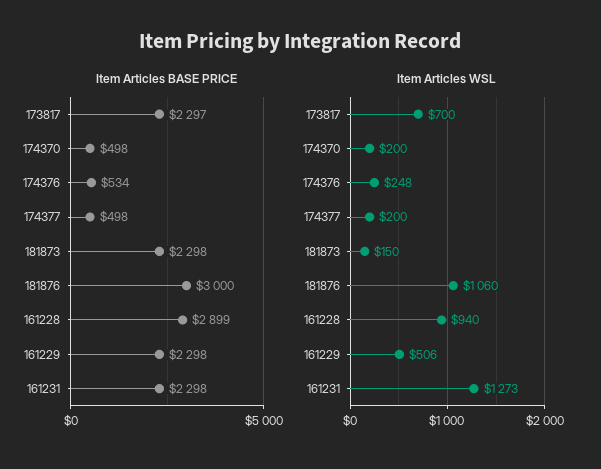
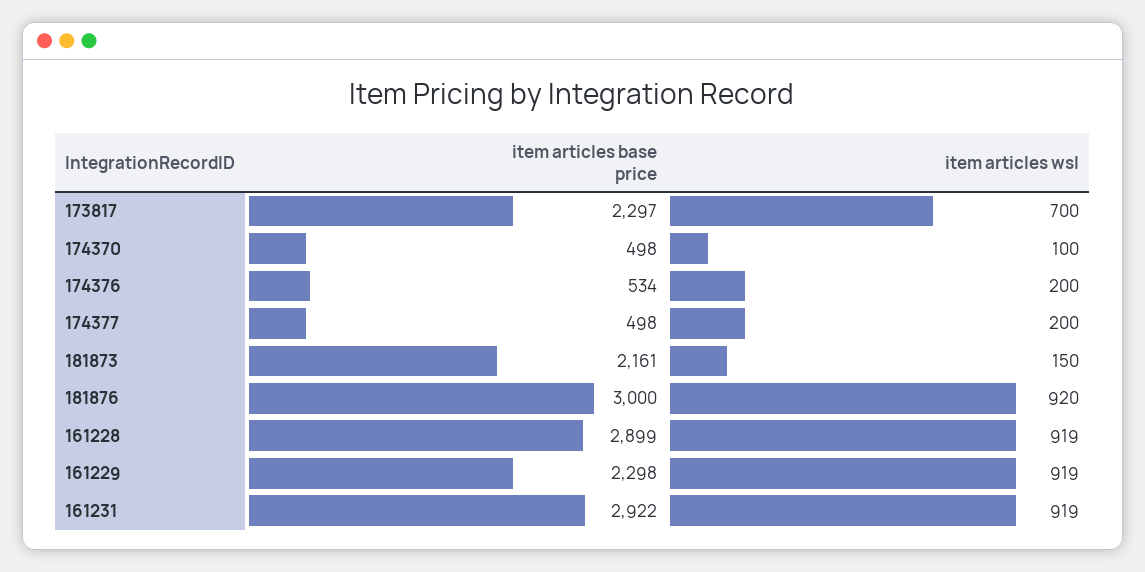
Item Articles BASE PRICE, 181873: 2298 -> 2161
Item Articles BASE PRICE, 161231: 2298 -> 2922
Item Articles WSL, 174370: 200 -> 100
Item Articles WSL, 174376: 248 -> 200
Item Articles WSL, 181876: 1060 -> 920
Item Articles WSL, 161228: 940 -> 919
Item Articles WSL, 161229: 506 -> 919
Item Articles WSL, 161231: 1273 -> 919

